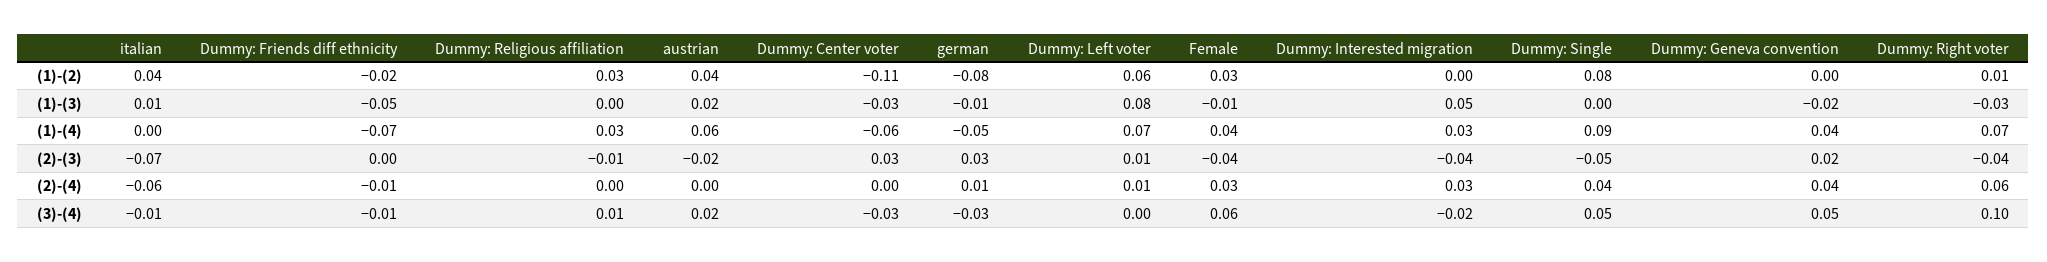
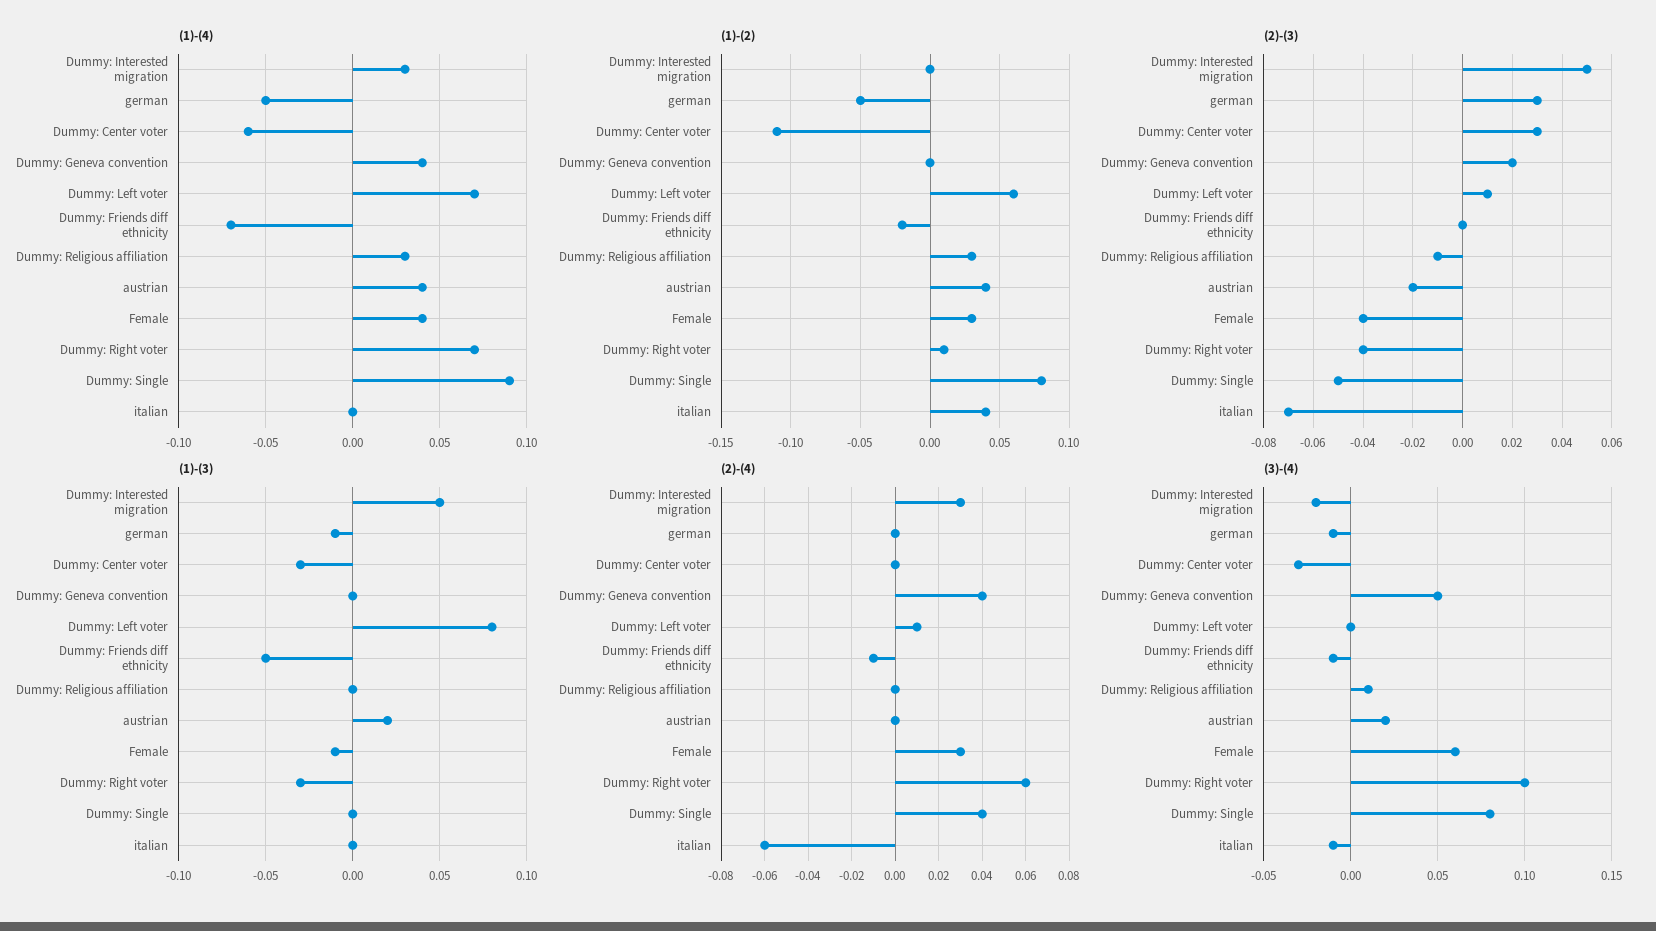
(1)-(2), german: -0.08 -> -0.05
(1)-(3), italian: 0.01 -> 0
(1)-(3), Dummy: Geneva convention: -0.02 -> 0
(1)-(4), austrian: 0.06 -> 0.04
(2)-(3), Dummy: Interested migration: -0.04 -> 0.05
(2)-(4), german: 0.01 -> 0
(3)-(4), german: -0.03 -> -0.01
(3)-(4), Dummy: Single: 0.05 -> 0.08

